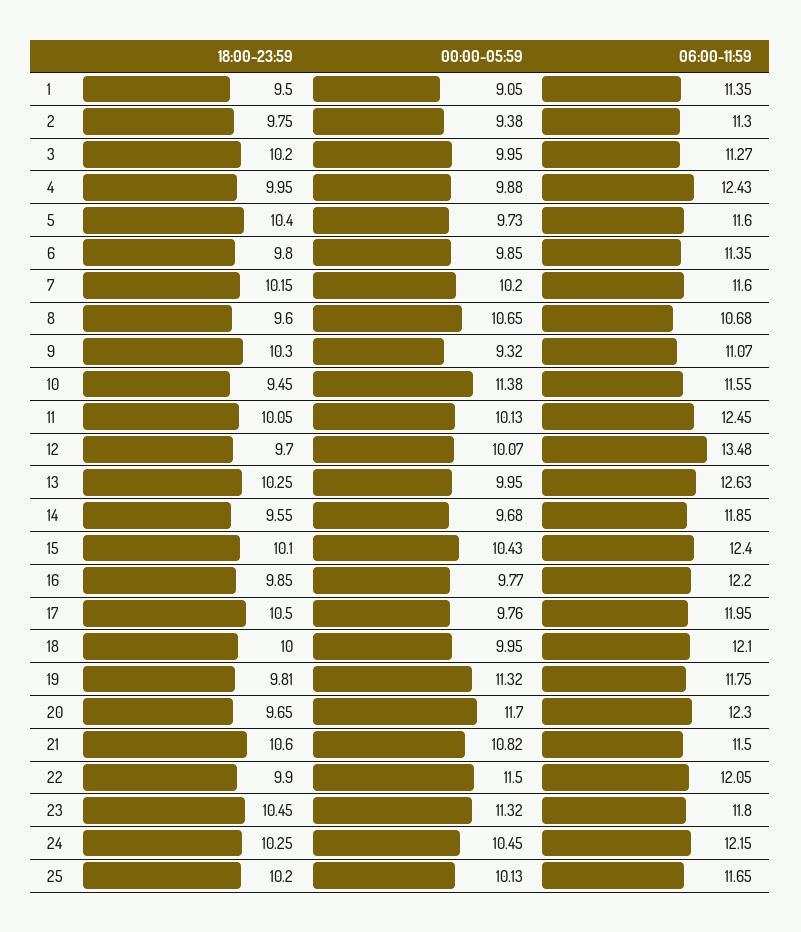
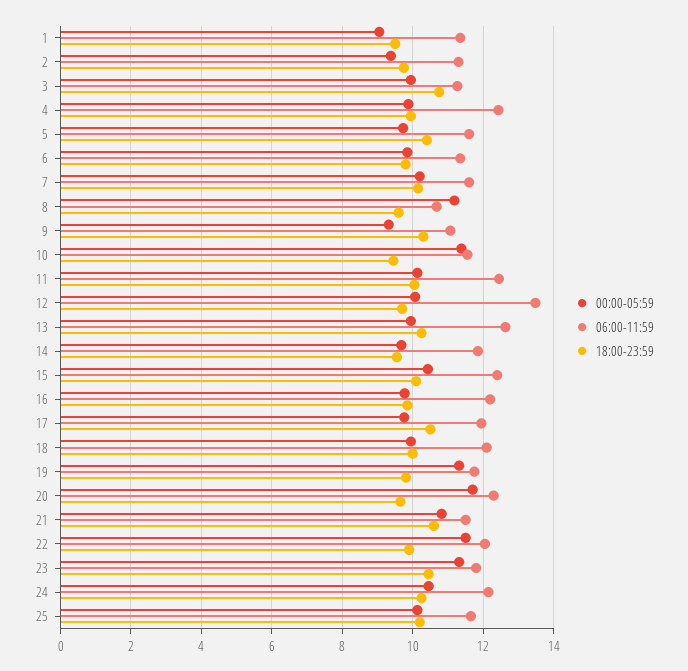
18:00-23:59, 3: 10.2 -> 10.8
00:00-05:59, 8: 10.65 -> 11.2

